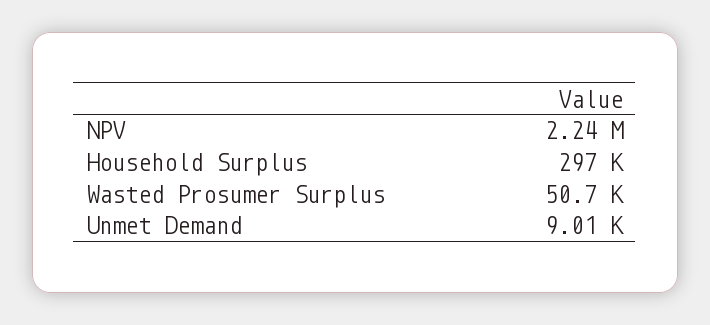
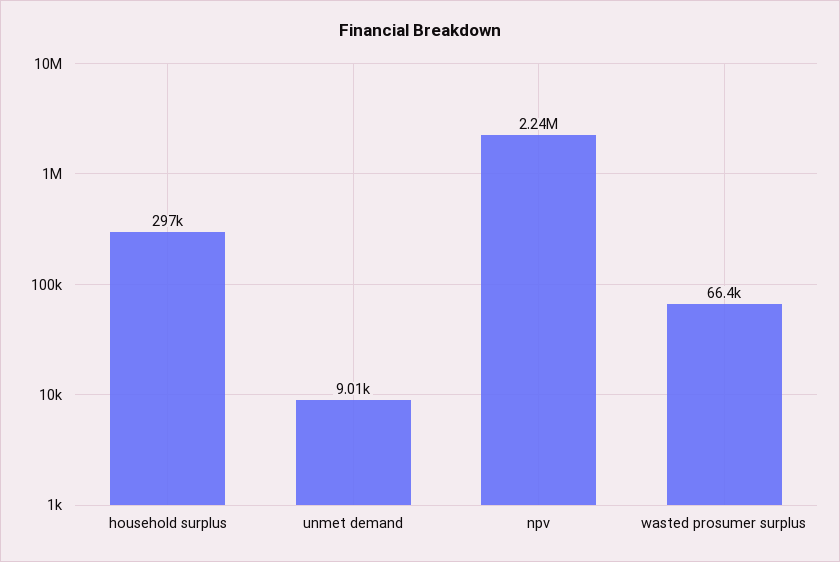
Wasted Prosumer Surplus: 50700 -> 66400

